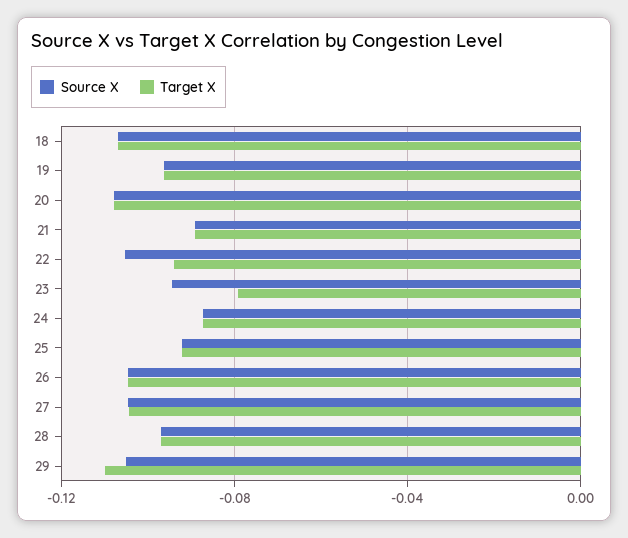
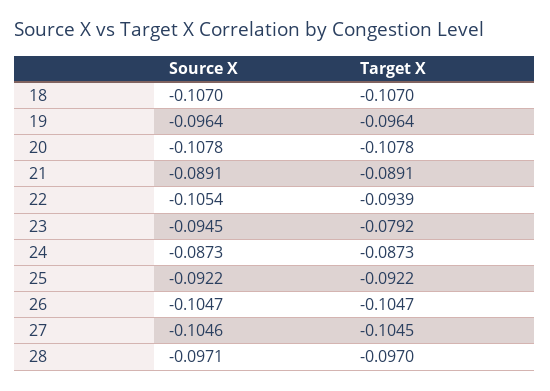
Source X, 29: -0.105 -> none
Target X, 29: -0.11 -> none

